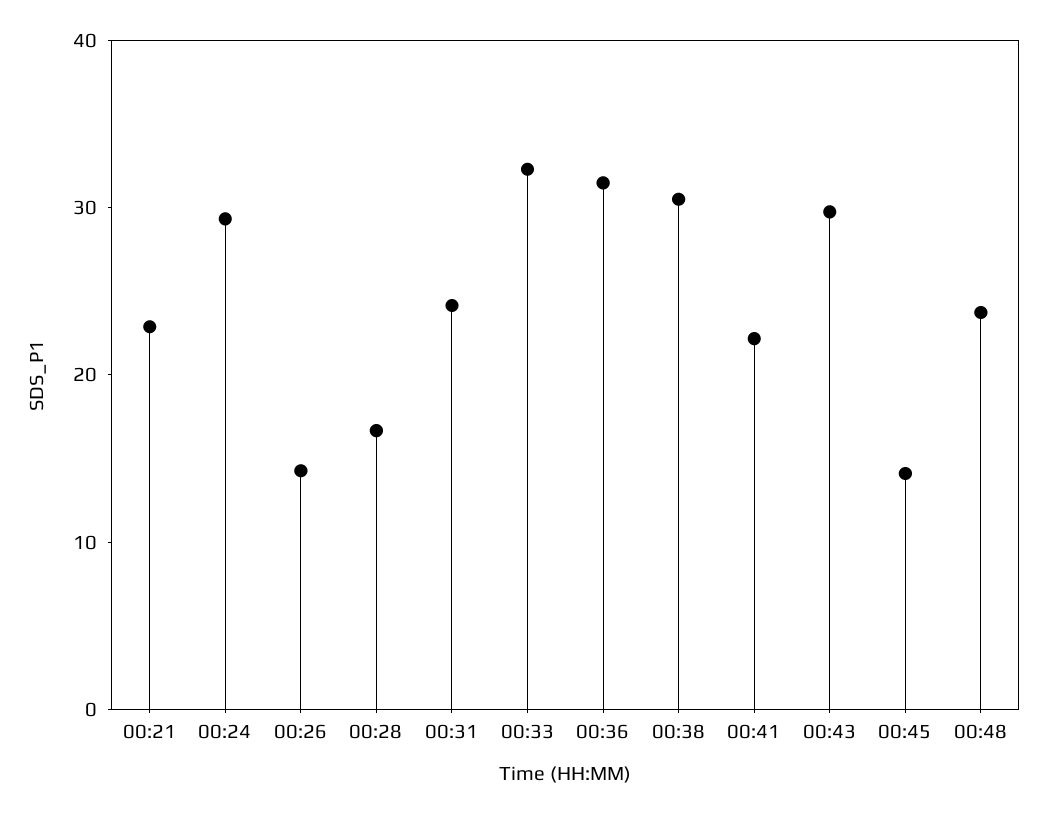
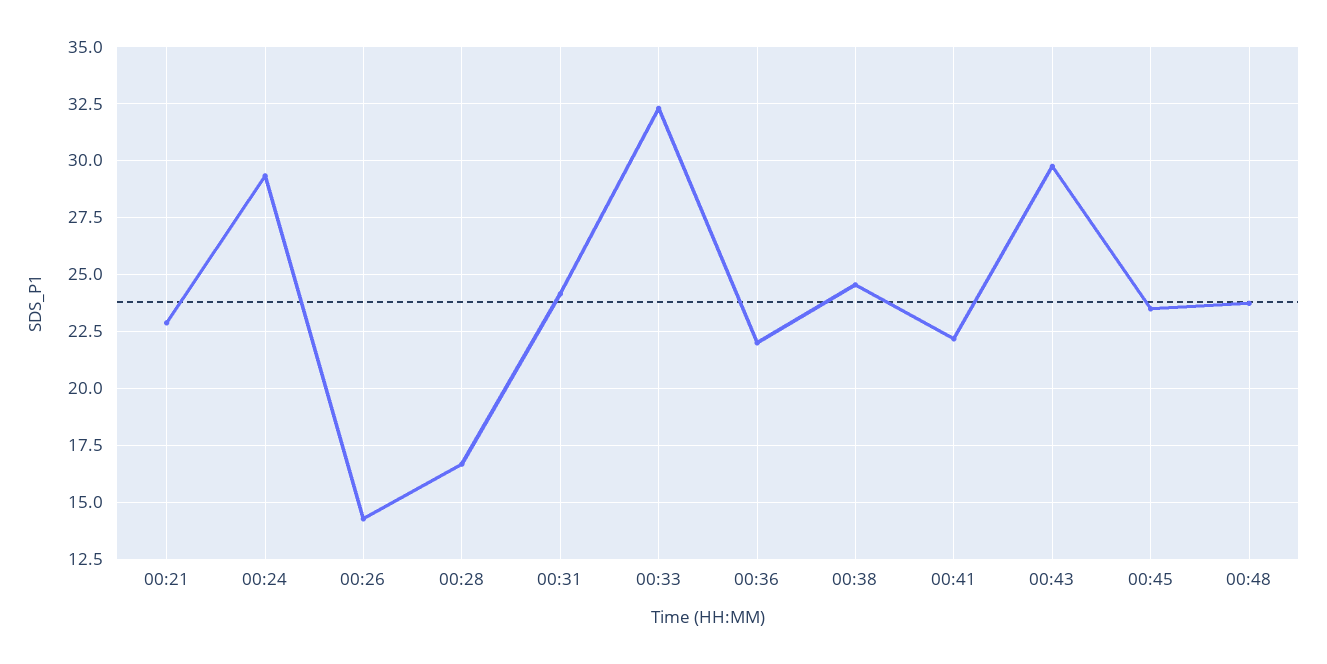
00:36: 32 -> 22
00:38: 30 -> 24.5
00:45: 14 -> 23.5

